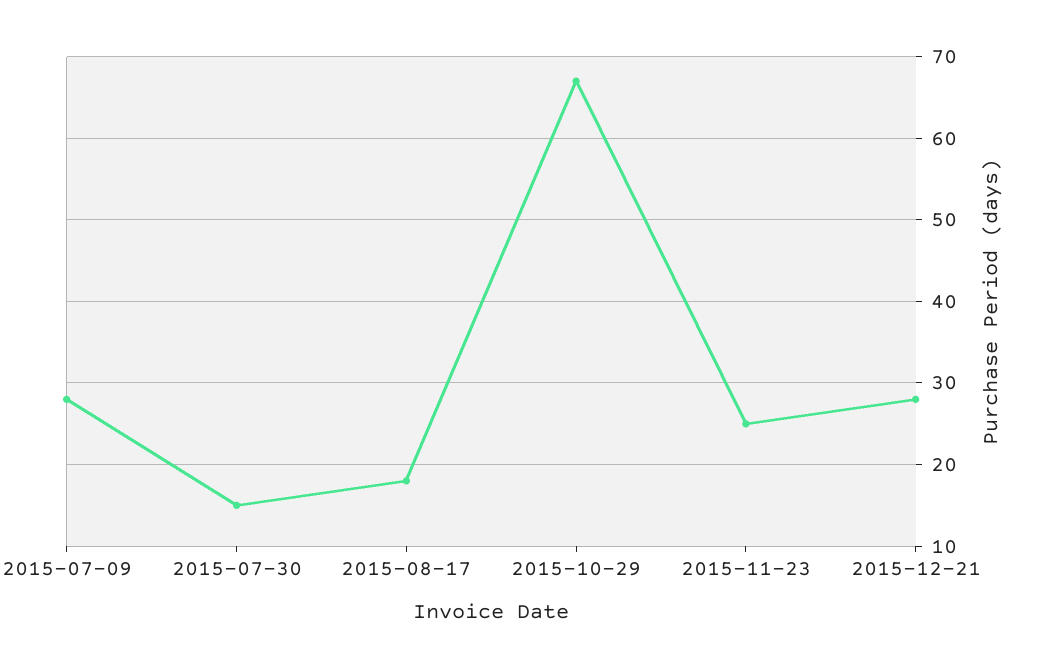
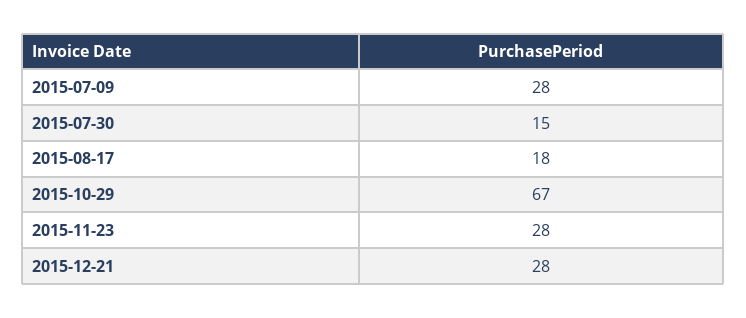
2015-11-23: 25 -> 28

